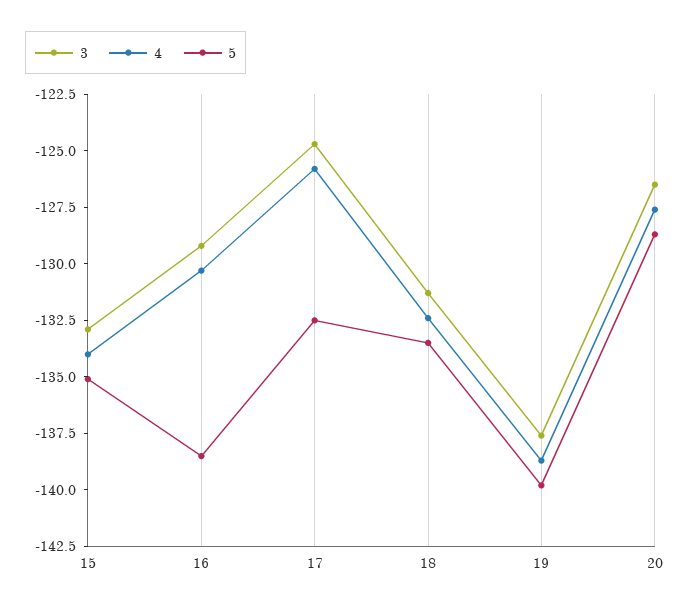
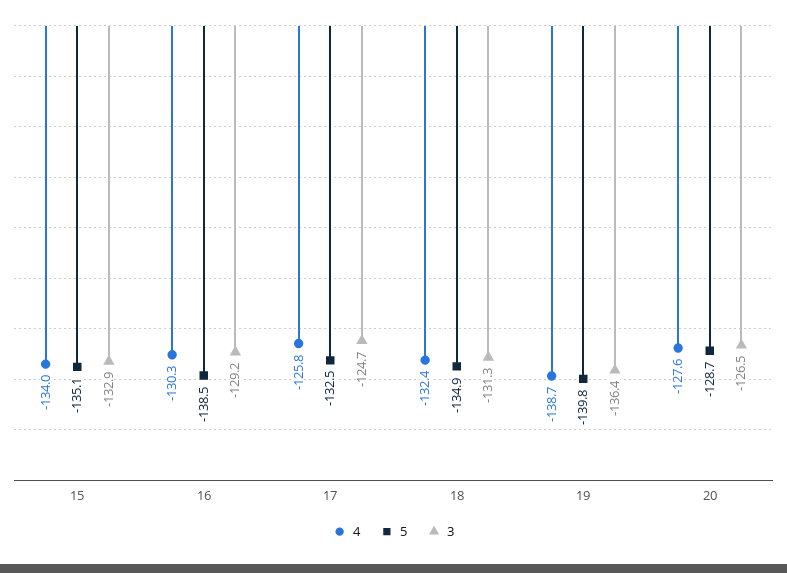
5, 18: -133.5 -> -134.9
3, 19: -137.5 -> -136.4

